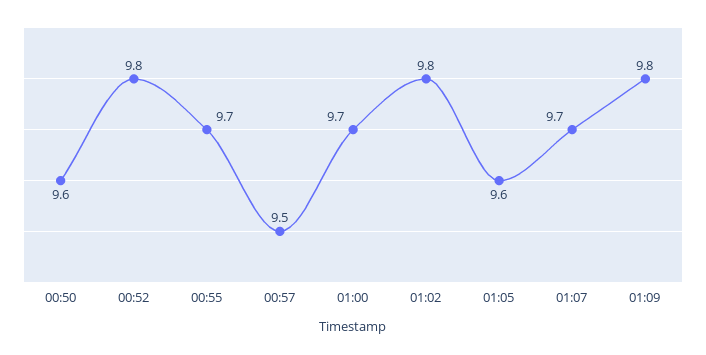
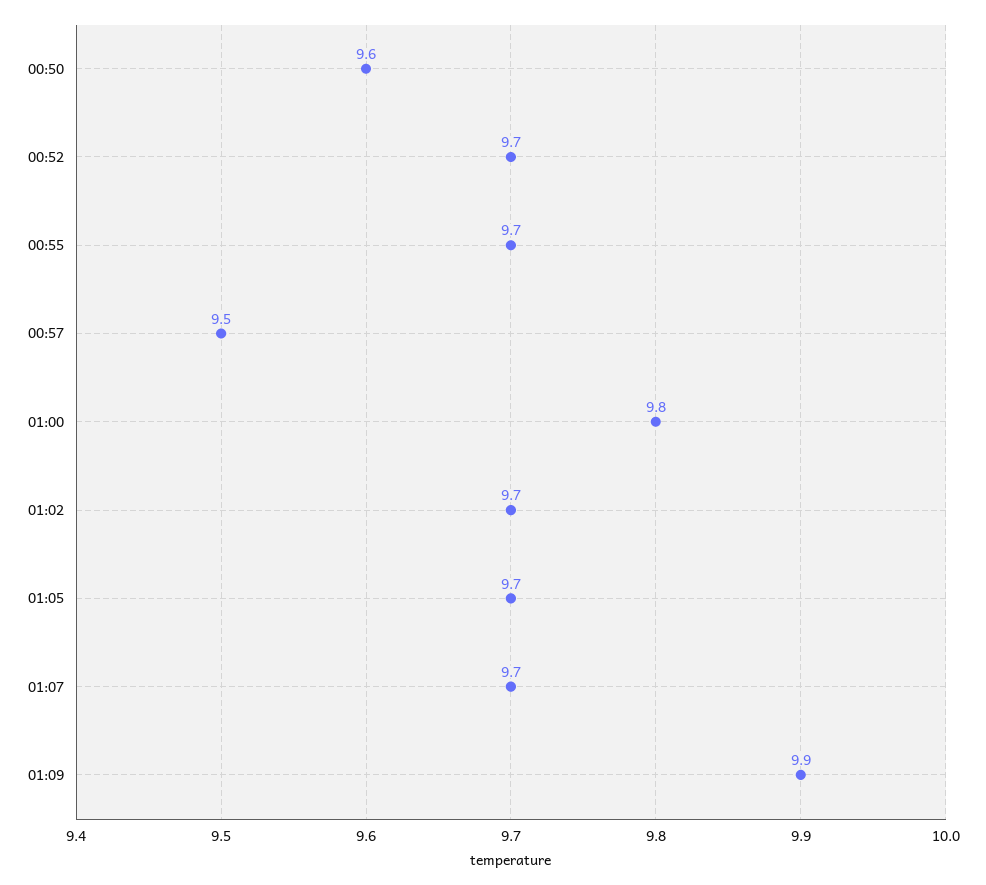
00:52: 9.8 -> 9.7
01:00: 9.7 -> 9.8
01:02: 9.8 -> 9.7
01:05: 9.6 -> 9.7
01:09: 9.8 -> 9.9

